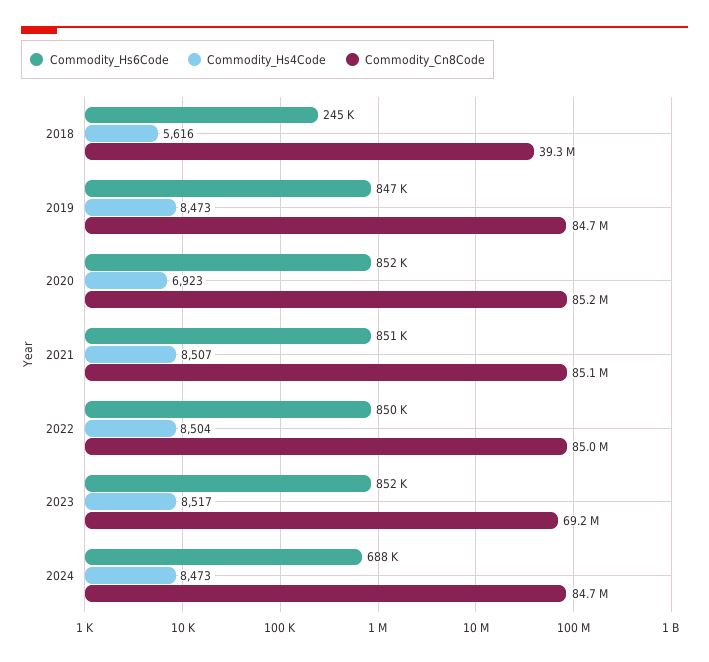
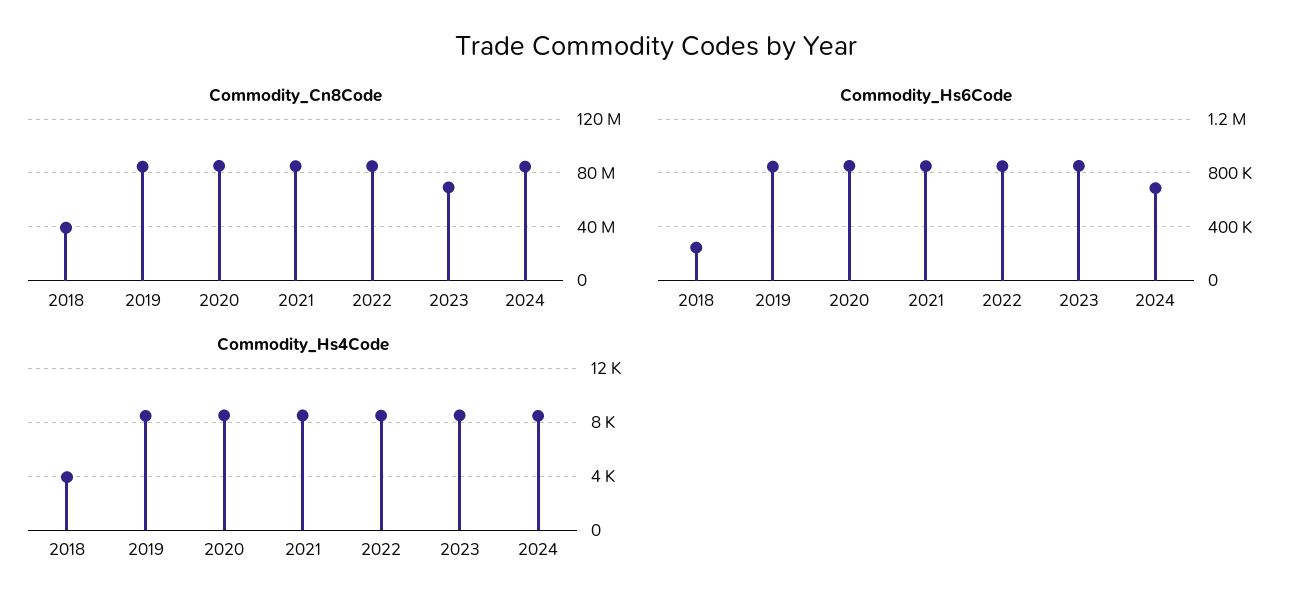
Commodity_Hs4Code, 2018: 5616 -> 4000
Commodity_Hs4Code, 2020: 6923 -> 8500

